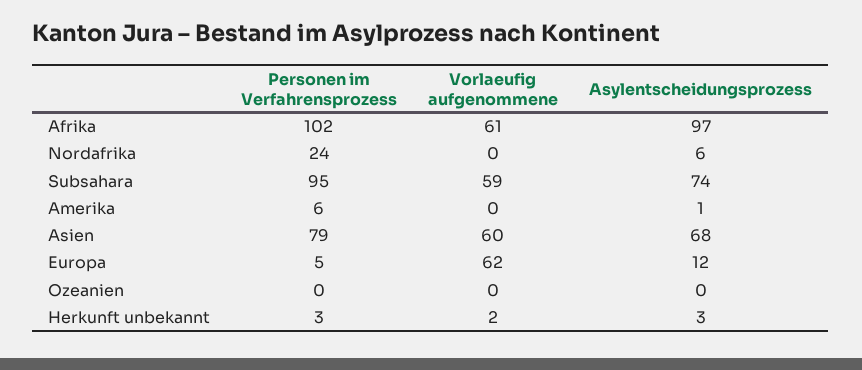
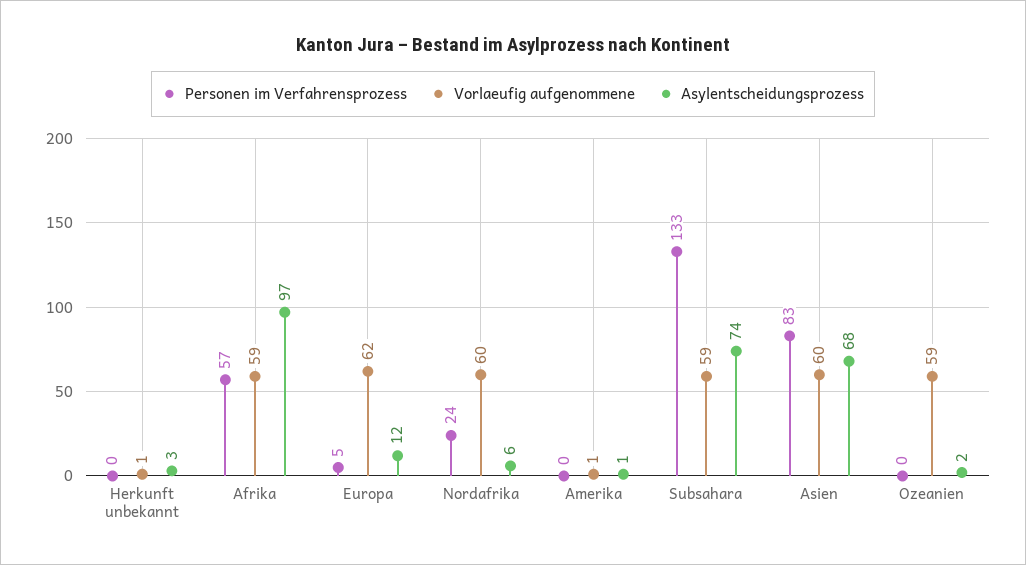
Personen im Verfahrensprozess, Afrika: 102 -> 57
Vorlaeufig aufgenommene, Afrika: 61 -> 59
Vorlaeufig aufgenommene, Nordafrika: 0 -> 60
Personen im Verfahrensprozess, Subsahara: 95 -> 133
Personen im Verfahrensprozess, Amerika: 6 -> 0
Vorlaeufig aufgenommene, Amerika: 0 -> 1
Personen im Verfahrensprozess, Asien: 79 -> 83
Vorlaeufig aufgenommene, Ozeanien: 0 -> 59
Asylentscheidungsprozess, Ozeanien: 0 -> 2
Personen im Verfahrensprozess, Herkunft unbekannt: 3 -> 0
Vorlaeufig aufgenommene, Herkunft unbekannt: 2 -> 1

